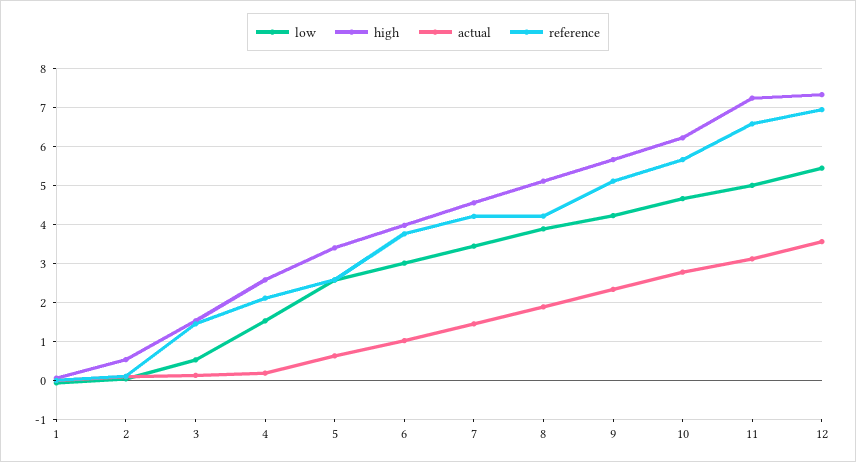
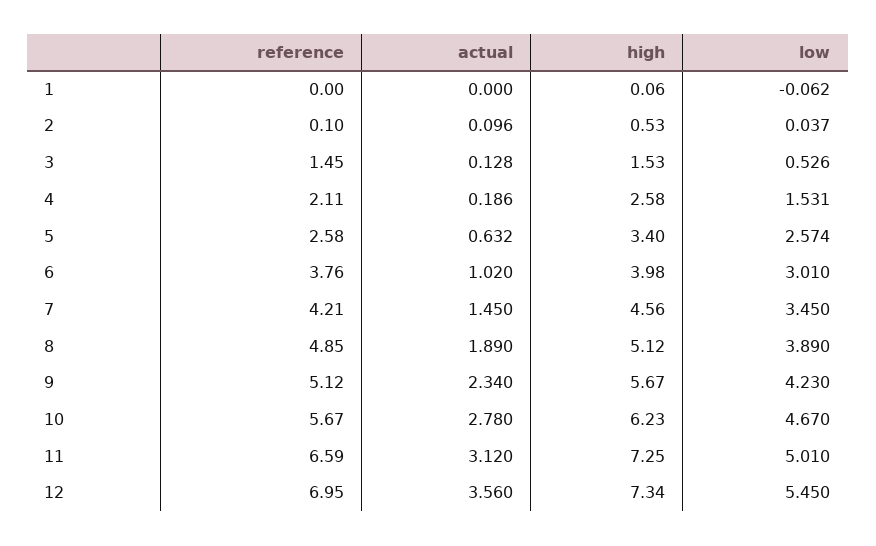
reference, 8: 4.2 -> 4.85

